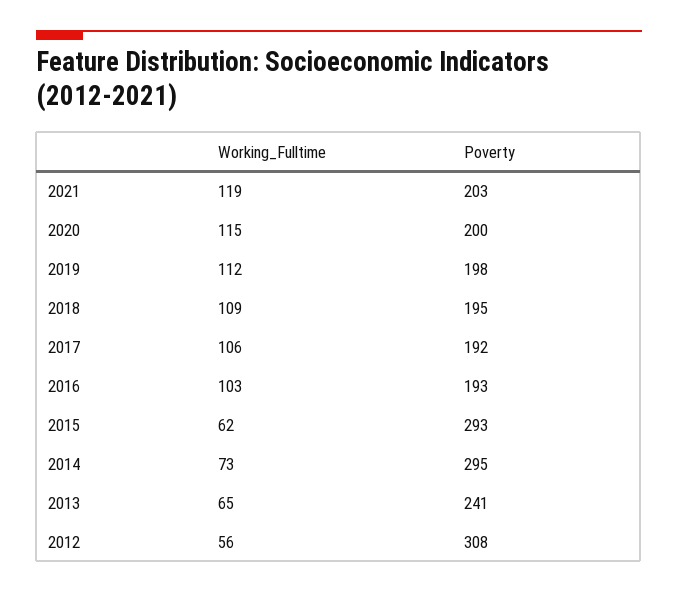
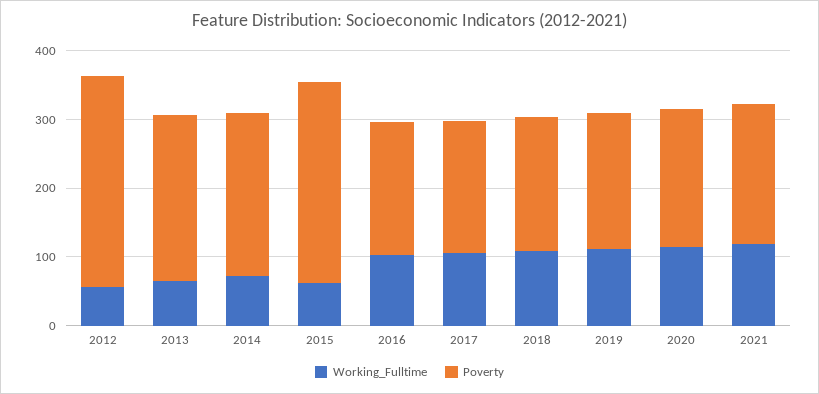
Poverty, 2014: 295 -> 240

